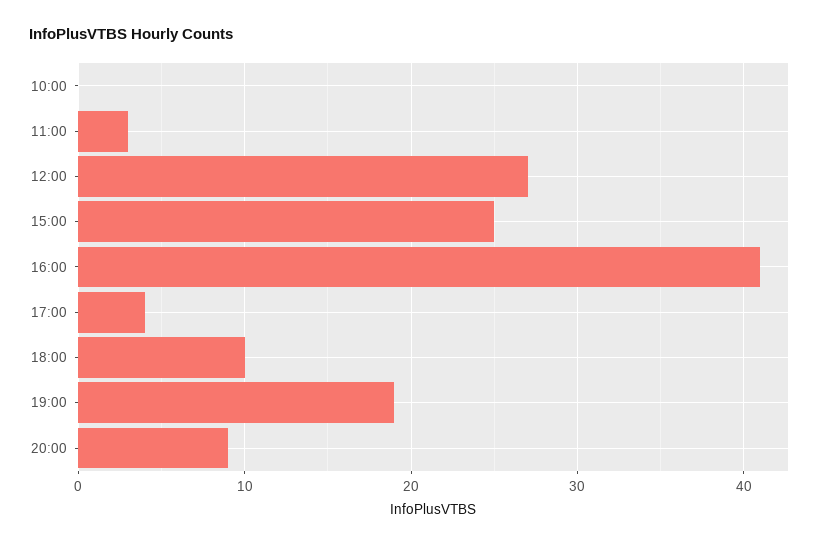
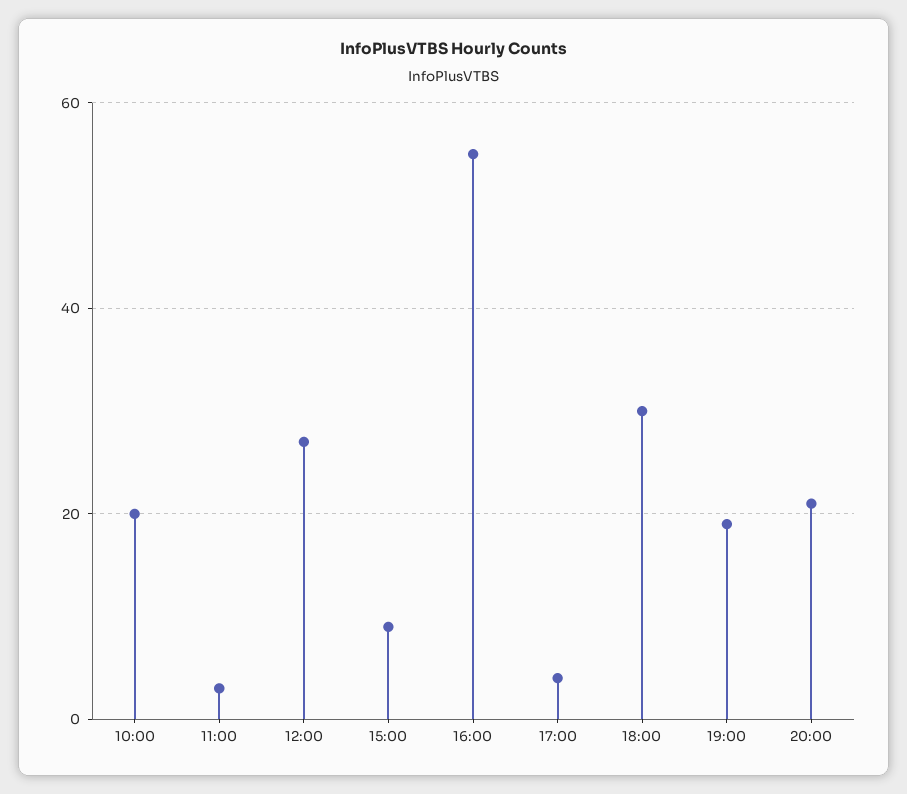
10:00: 0 -> 20
15:00: 25 -> 10
16:00: 41 -> 55
18:00: 10 -> 30
20:00: 9 -> 20

